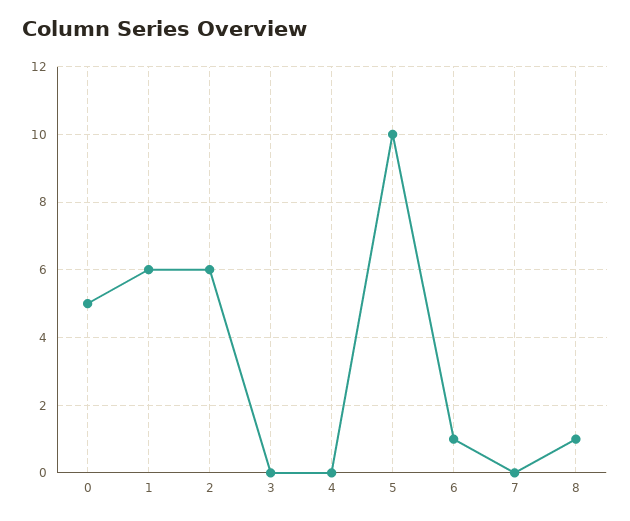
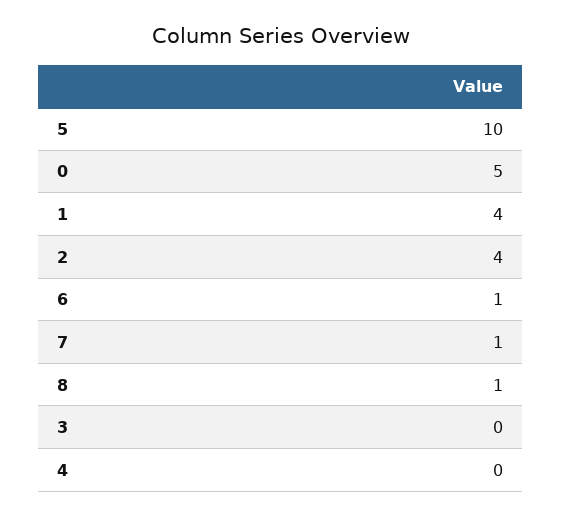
1: 6 -> 4
2: 6 -> 4
7: 0 -> 1

